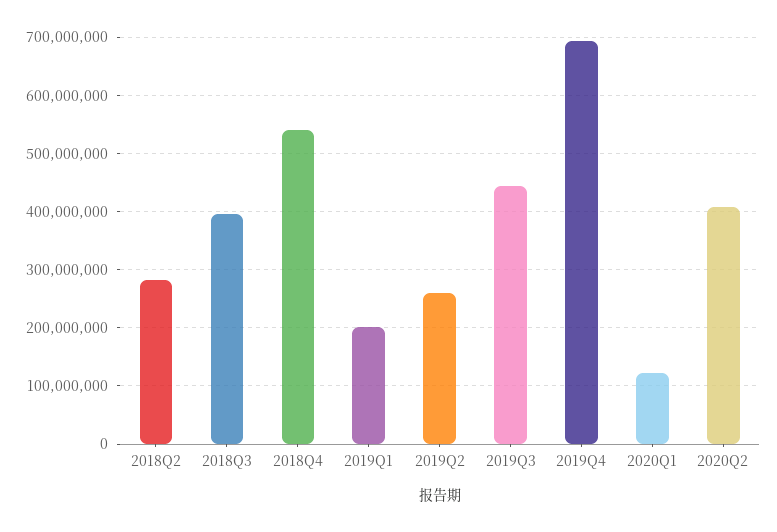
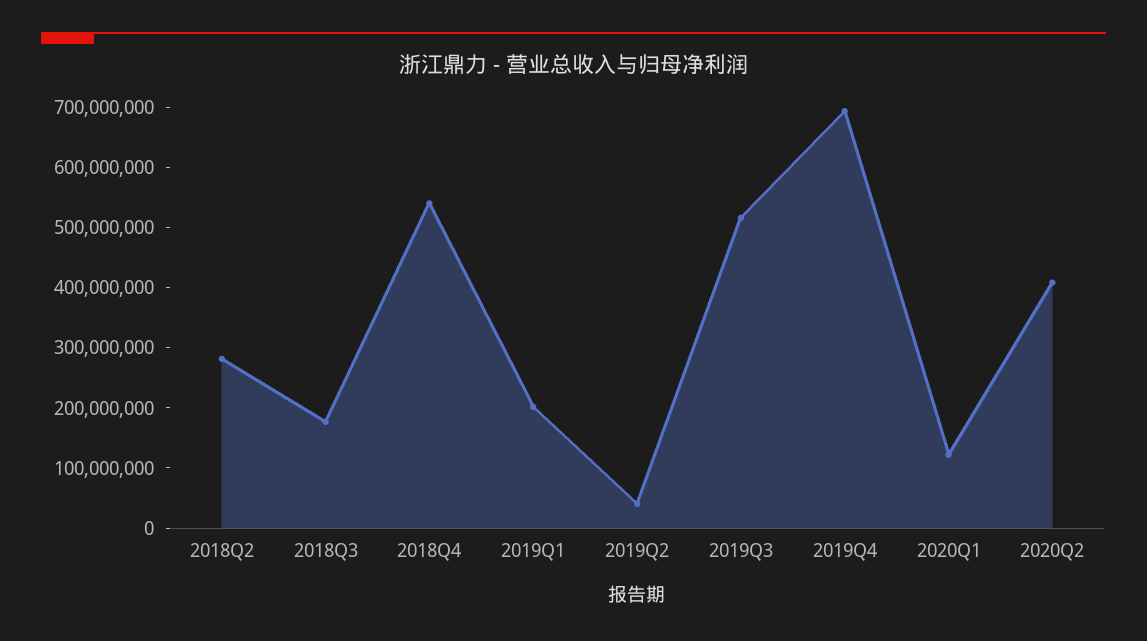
2018Q3: 400000000 -> 180000000
2019Q2: 260000000 -> 40000000
2019Q3: 440000000 -> 520000000

